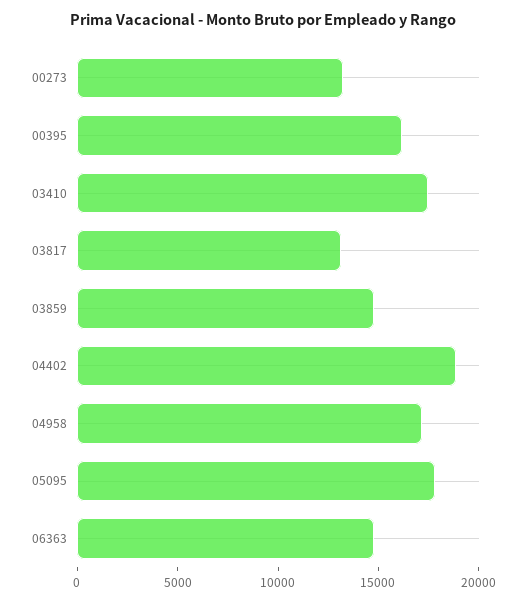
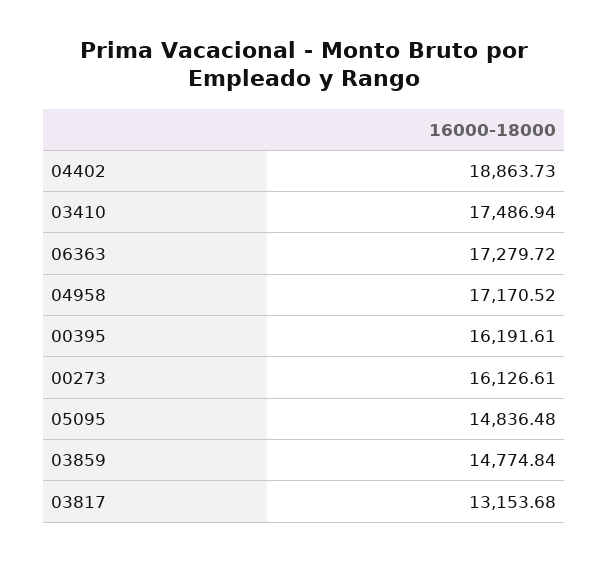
00273: 13000 -> 16126.61
05095: 18000 -> 14836.48
06363: 15000 -> 17279.72

